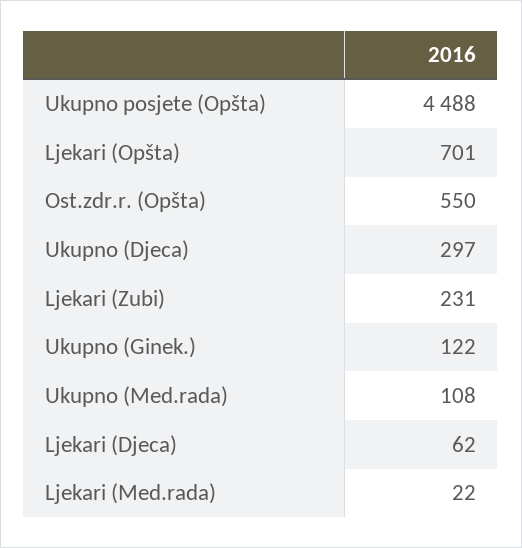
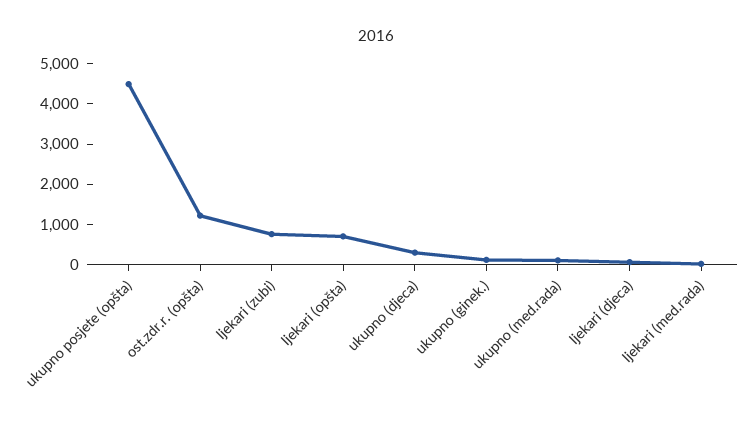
Ost.zdr.r. (Opšta): 550 -> 1200
Ljekari (Zubi): 231 -> 800

